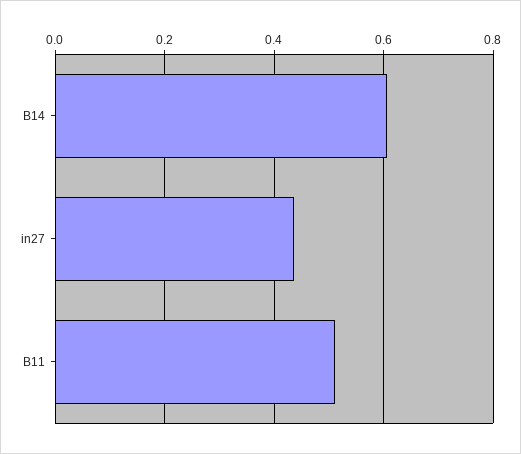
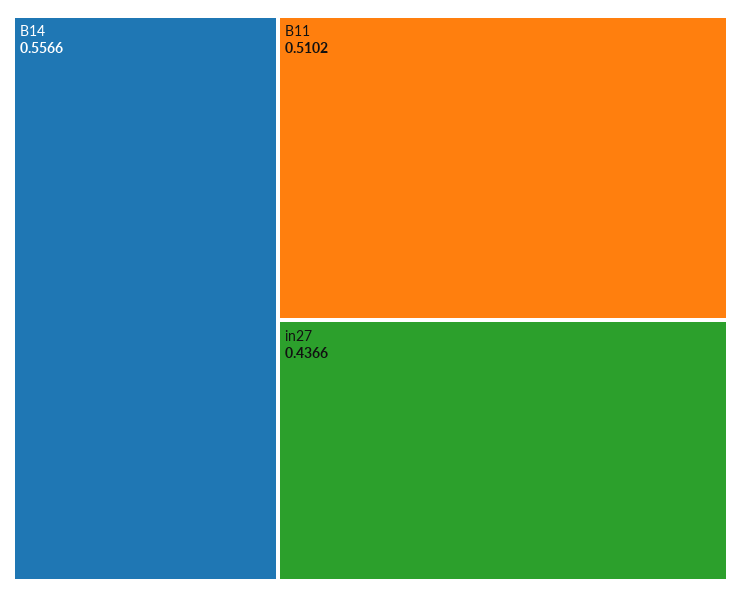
B14: 0.6 -> 0.5566

